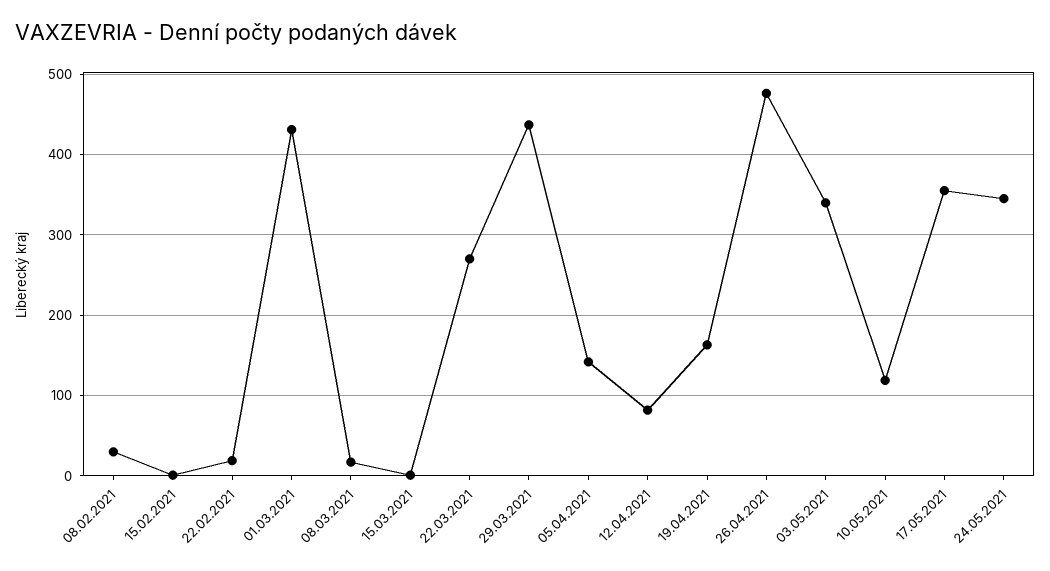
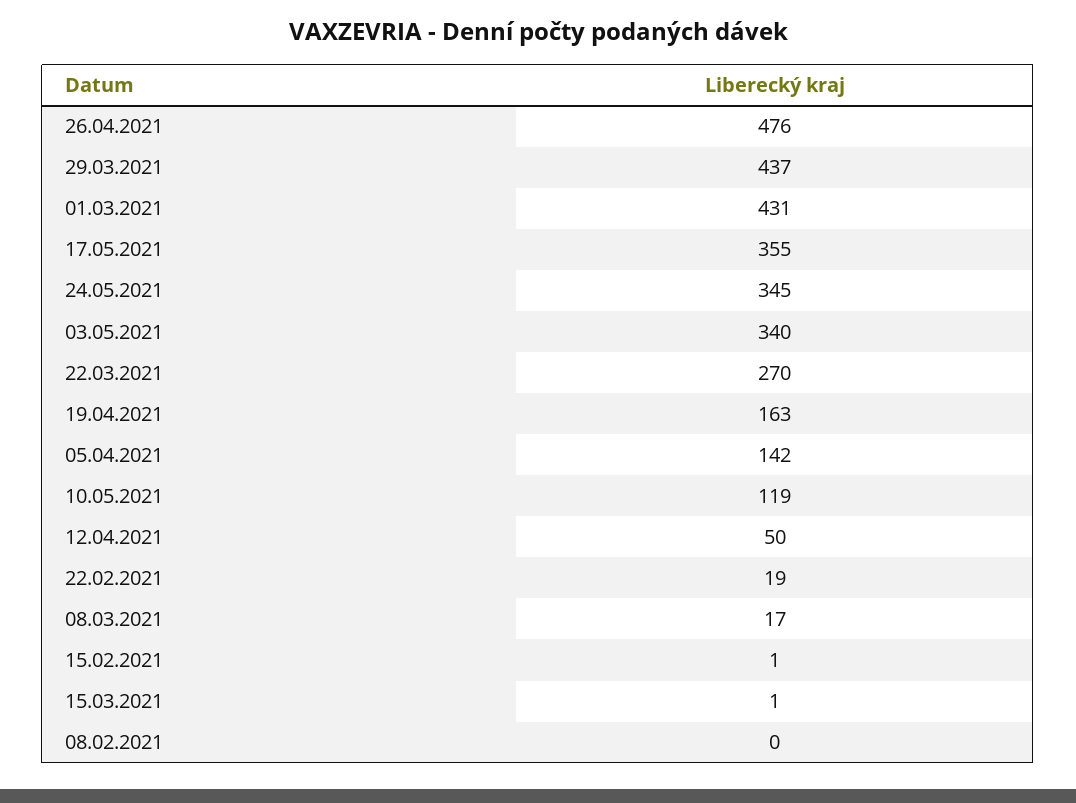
08.02.2021: 30 -> 0
12.04.2021: 80 -> 50

